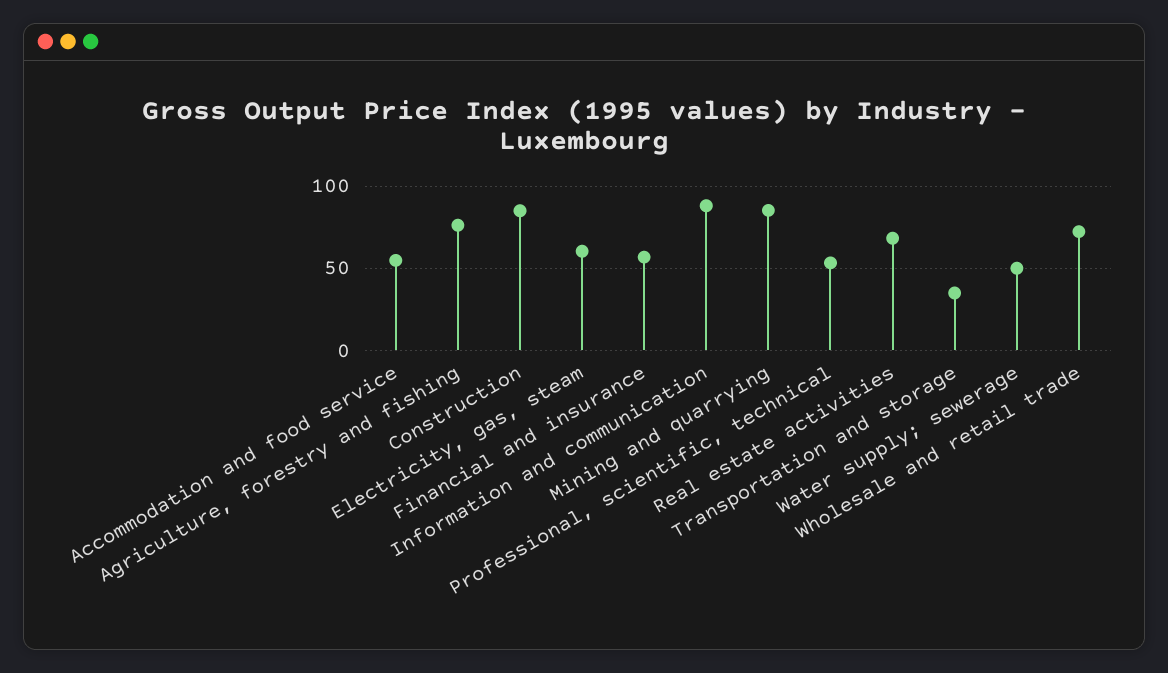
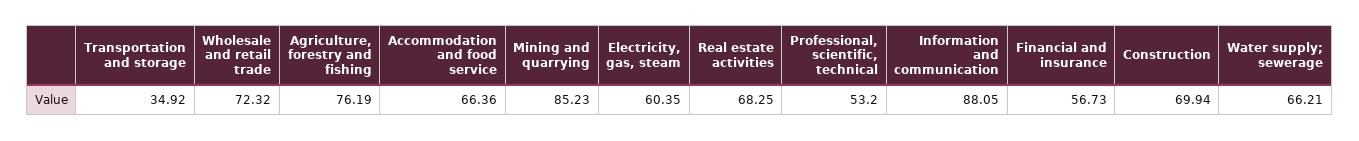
Accommodation and food service: 55 -> 66.36
Construction: 85 -> 69.94
Water supply; sewerage: 50 -> 66.21

